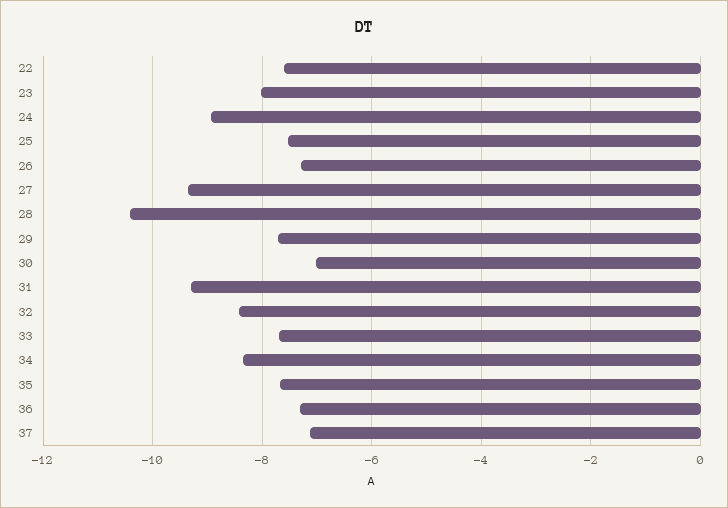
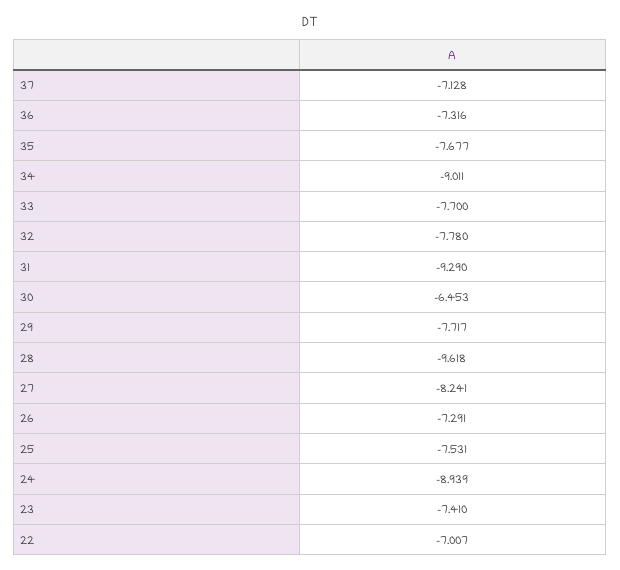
22: -7.6 -> -7.007
23: -8 -> -7.41
27: -9.4 -> -8.241
28: -10.4 -> -9.618
30: -7 -> -6.453
32: -8.4 -> -7.78
34: -8.4 -> -9.011

